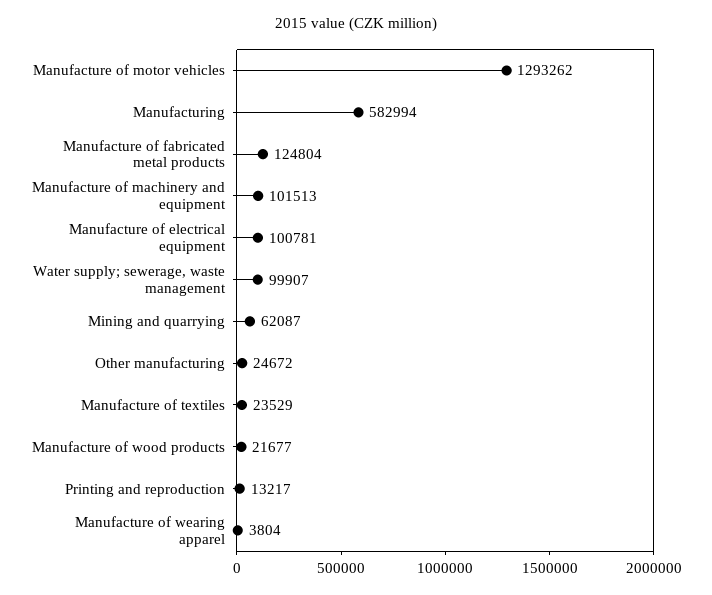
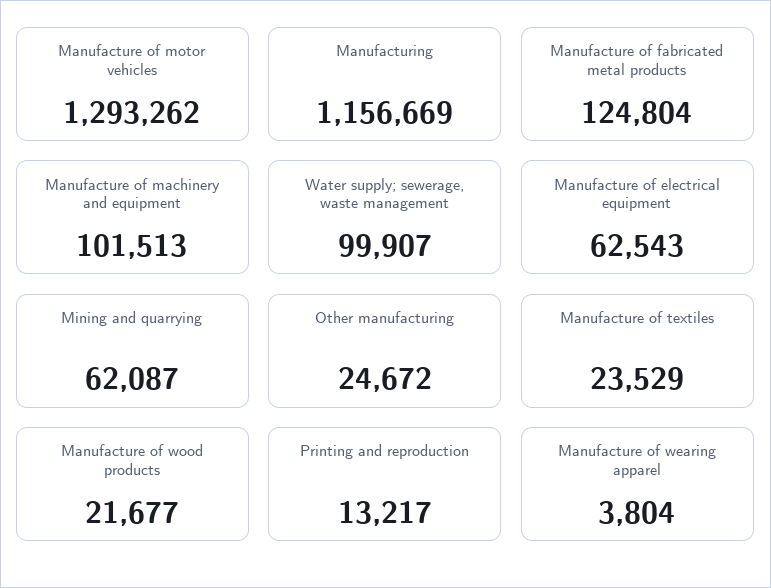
Manufacturing: 582994 -> 1156669
Manufacture of electrical equipment: 100781 -> 62543

